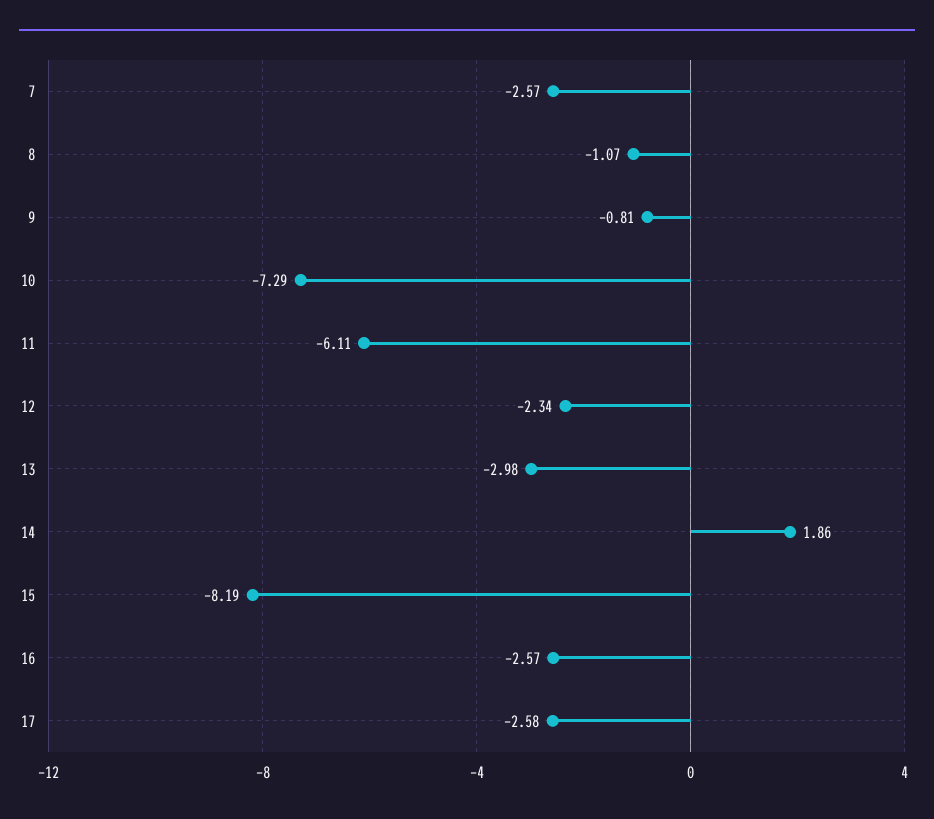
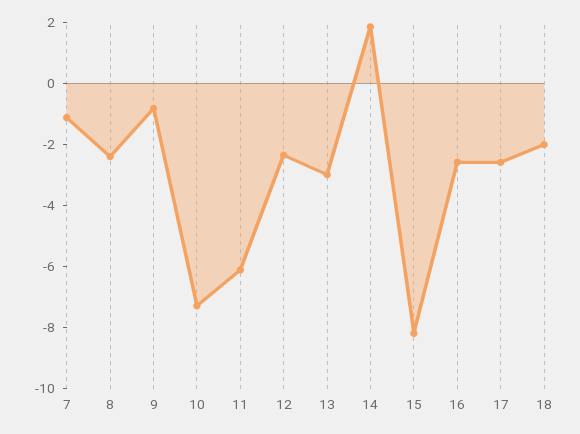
7: -2.57 -> -1
8: -1.07 -> -2.5
18: none -> -2

